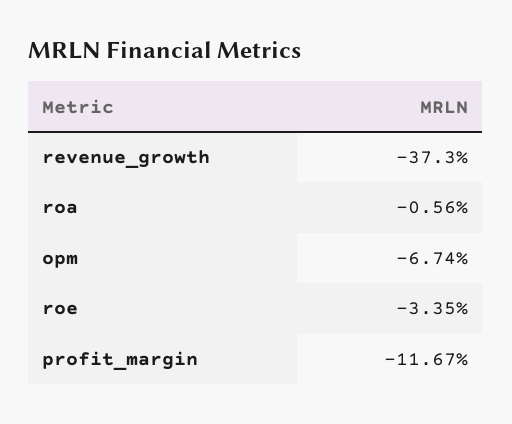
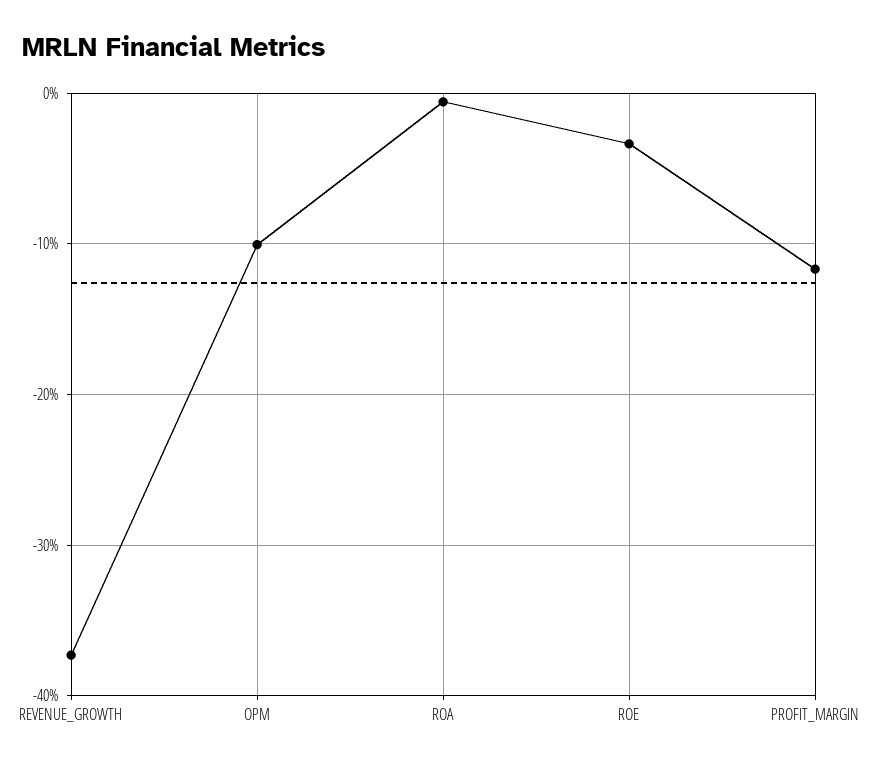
opm: -6.74 -> -10

